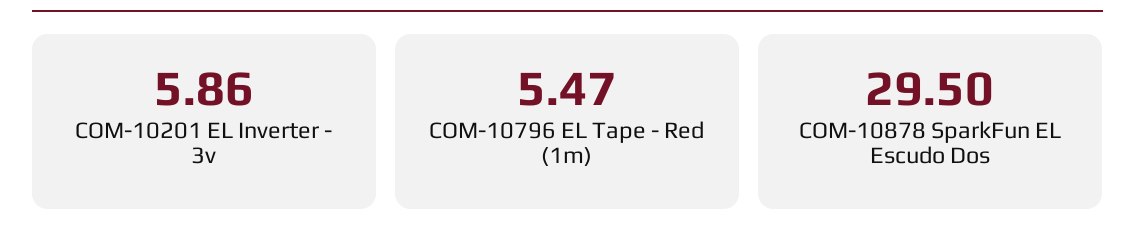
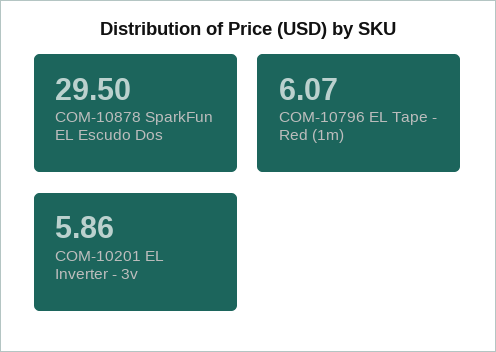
COM-10796 EL Tape - Red (1m): 5.47 -> 6.07

